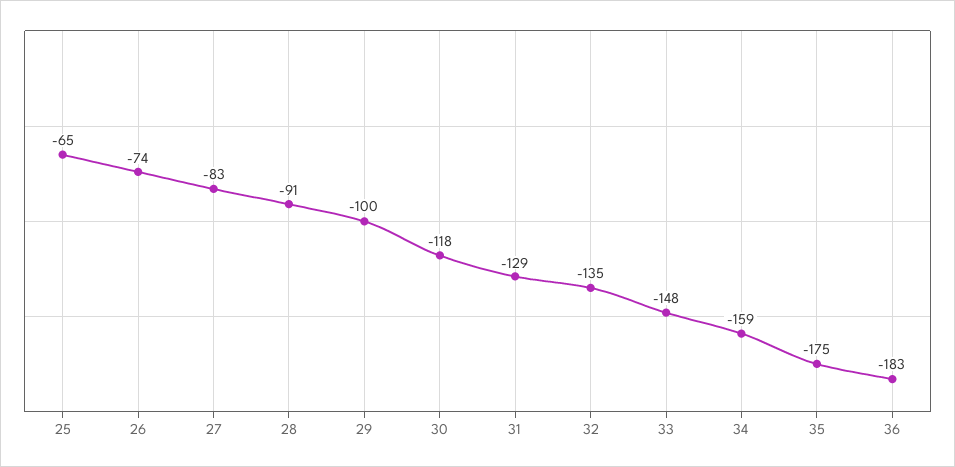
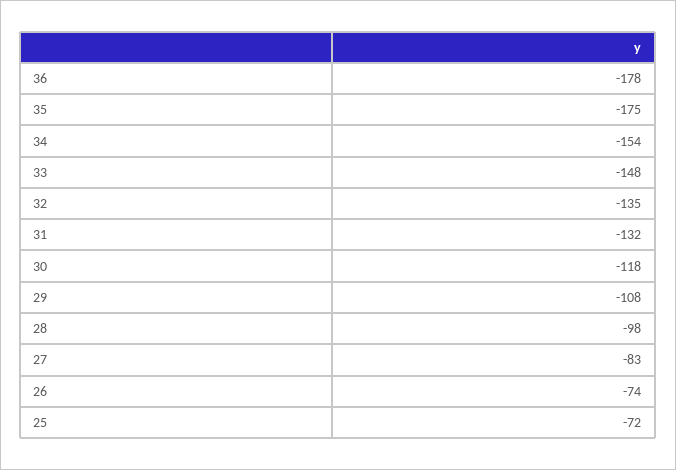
25: -65 -> -72
28: -91 -> -98
29: -100 -> -108
31: -129 -> -132
34: -159 -> -154
36: -183 -> -178

